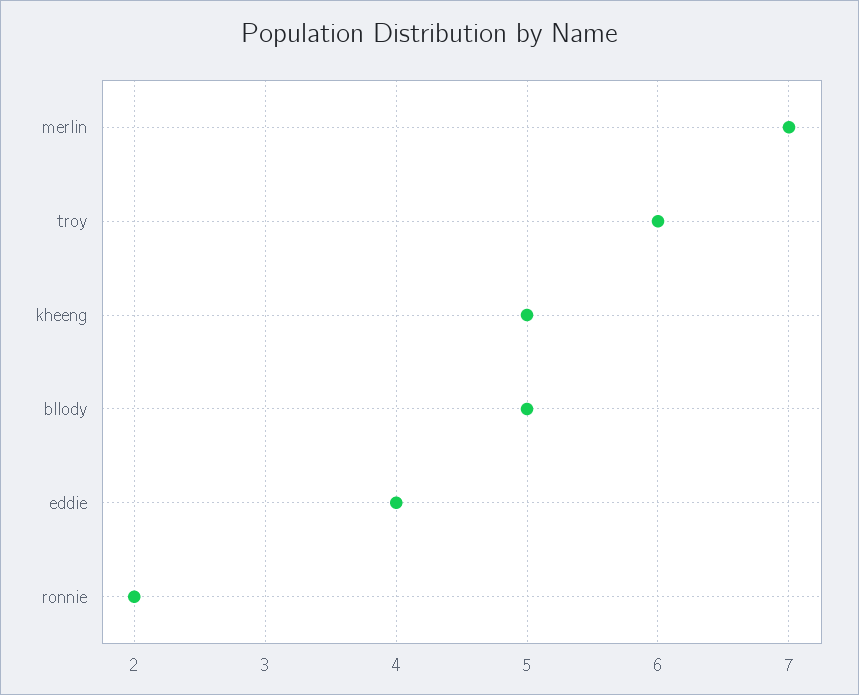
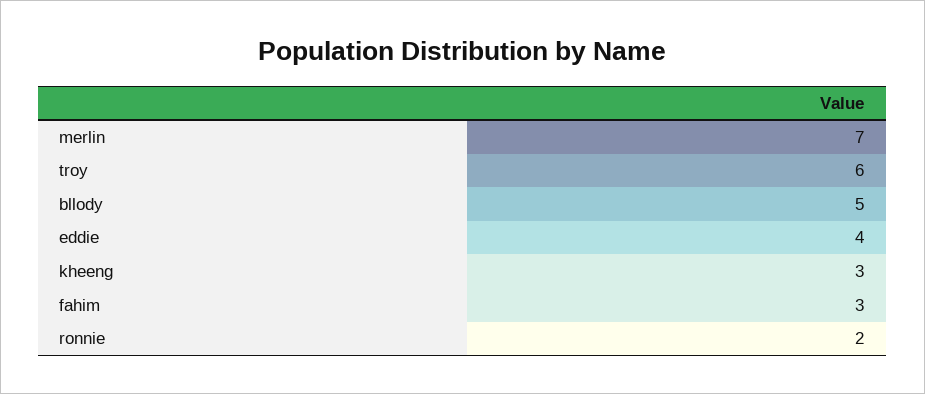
kheeng: 5 -> 3
fahim: none -> 3

